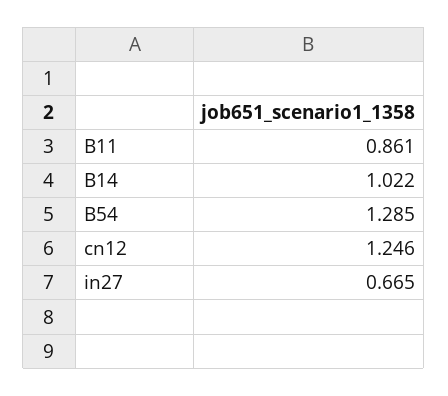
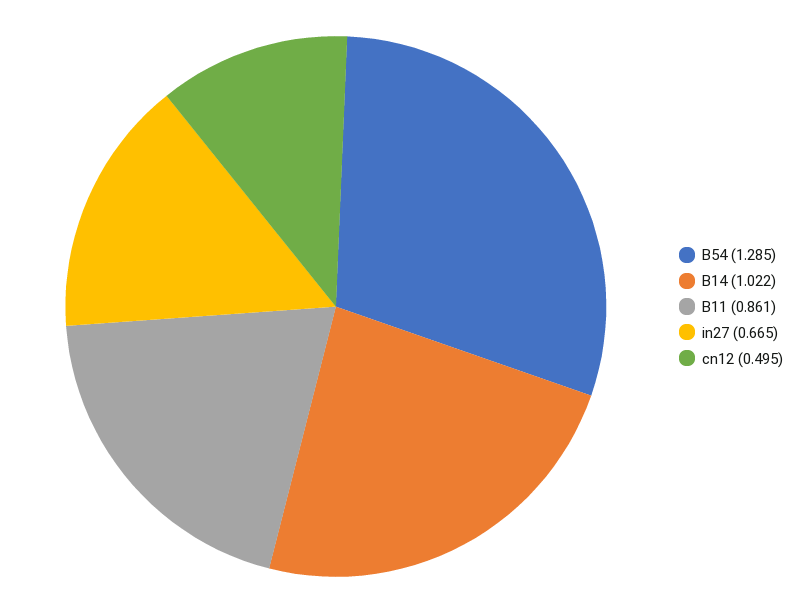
cn12: 1.246 -> 0.495

